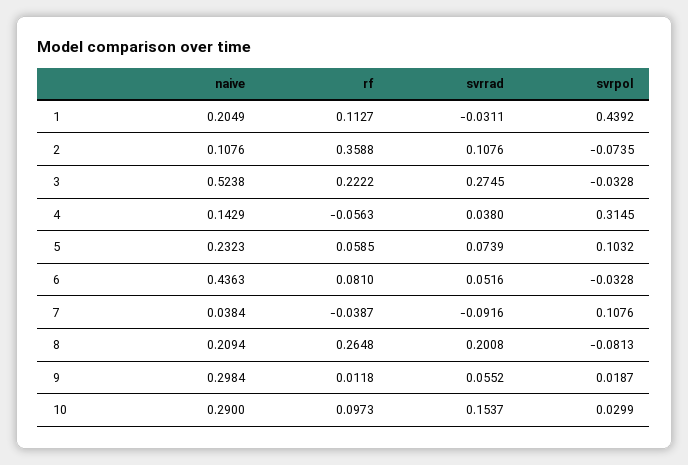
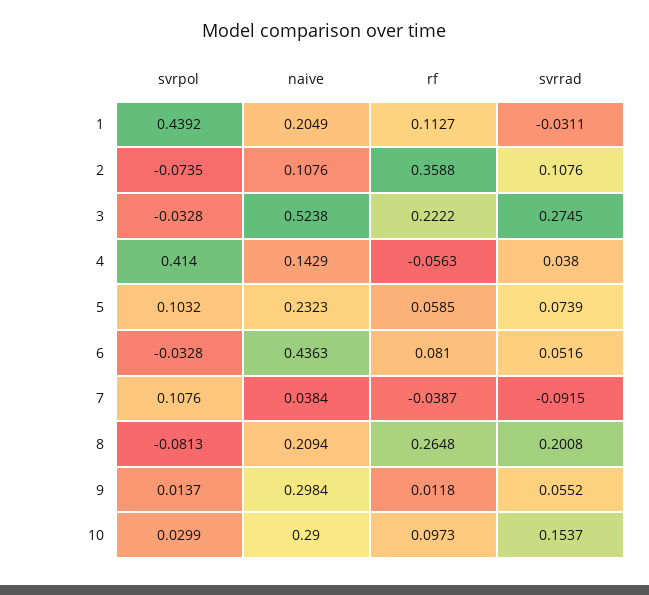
svrpol, 4: 0.3145 -> 0.414
svrrad, 7: -0.0916 -> -0.0915
svrpol, 9: 0.0187 -> 0.0137

